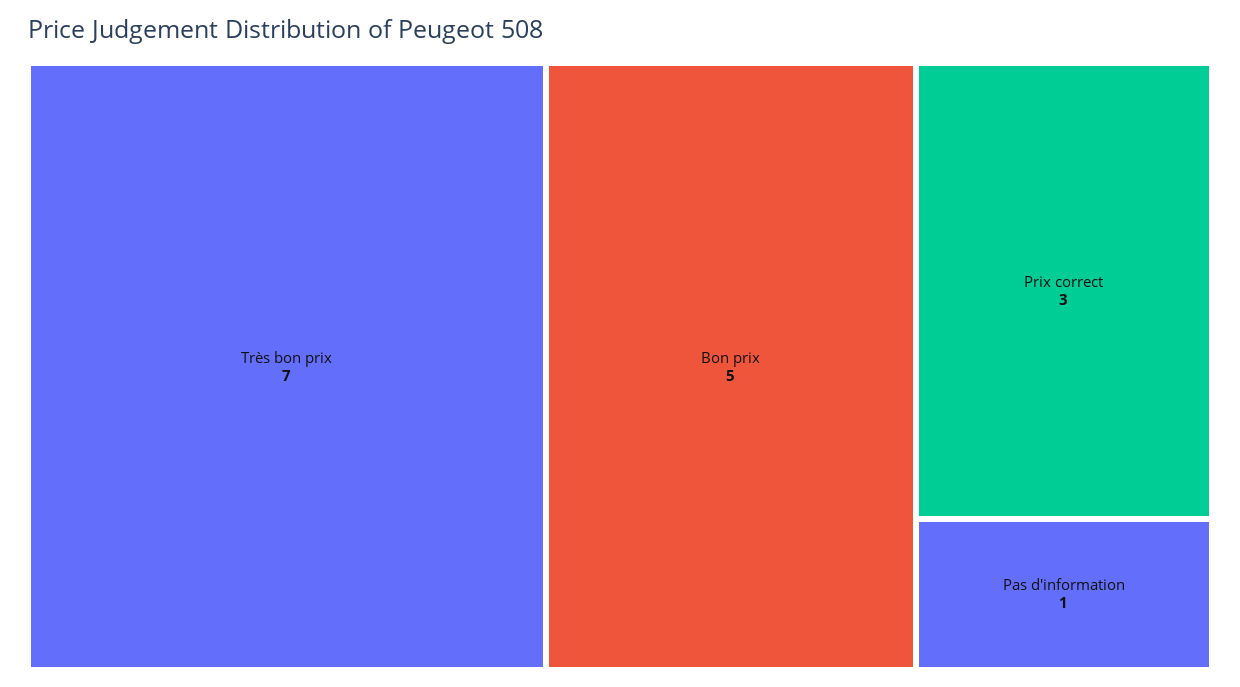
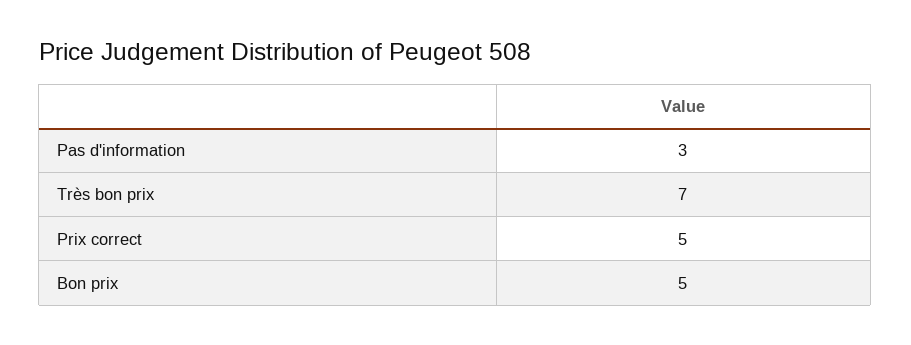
Prix correct: 3 -> 5
Pas d'information: 1 -> 3

